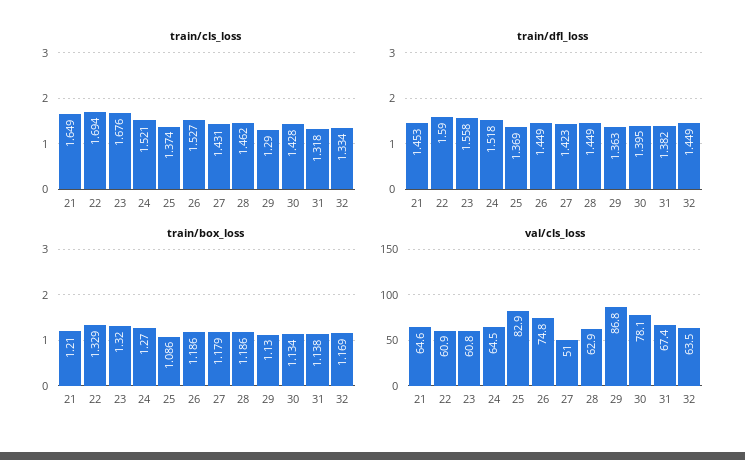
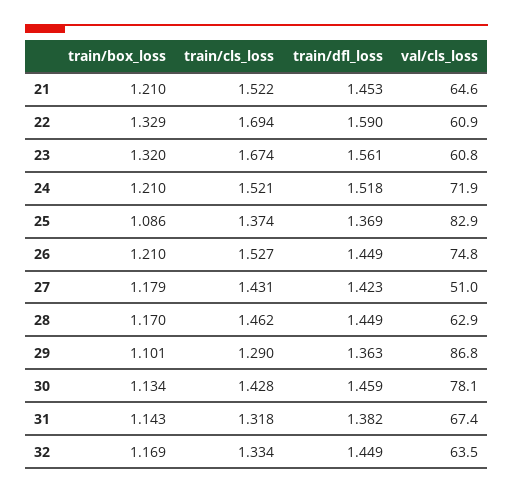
train/cls_loss, 21: 1.649 -> 1.522
train/cls_loss, 23: 1.676 -> 1.674
train/dfl_loss, 23: 1.558 -> 1.561
train/dfl_loss, 30: 1.395 -> 1.459
train/box_loss, 24: 1.27 -> 1.21
train/box_loss, 26: 1.186 -> 1.21
train/box_loss, 28: 1.186 -> 1.17
train/box_loss, 29: 1.13 -> 1.101
train/box_loss, 31: 1.138 -> 1.143
val/cls_loss, 24: 64.5 -> 71.9

